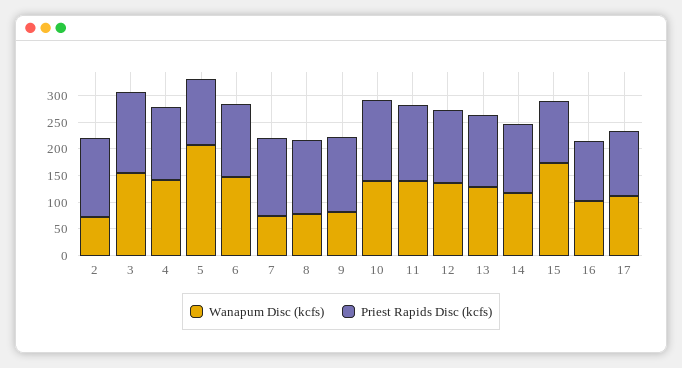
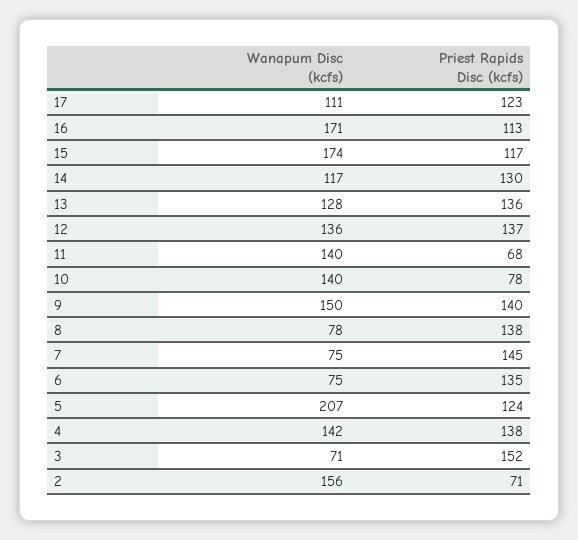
Wanapum Disc (kcfs), 2: 75 -> 156
Priest Rapids Disc (kcfs), 2: 150 -> 71
Wanapum Disc (kcfs), 3: 150 -> 71
Wanapum Disc (kcfs), 6: 150 -> 75
Wanapum Disc (kcfs), 9: 75 -> 150
Priest Rapids Disc (kcfs), 10: 150 -> 78
Priest Rapids Disc (kcfs), 11: 150 -> 68
Wanapum Disc (kcfs), 16: 100 -> 171

